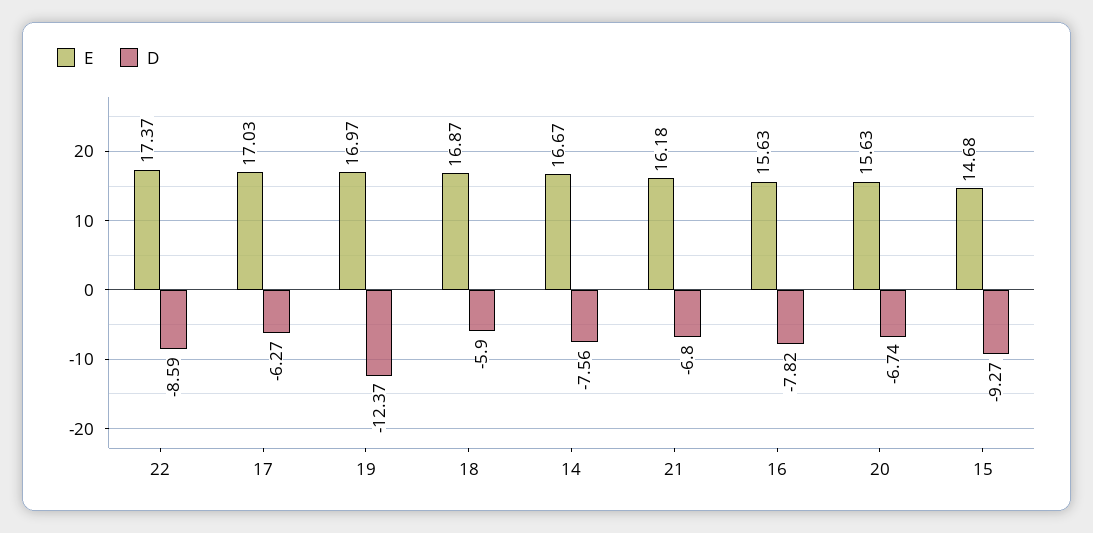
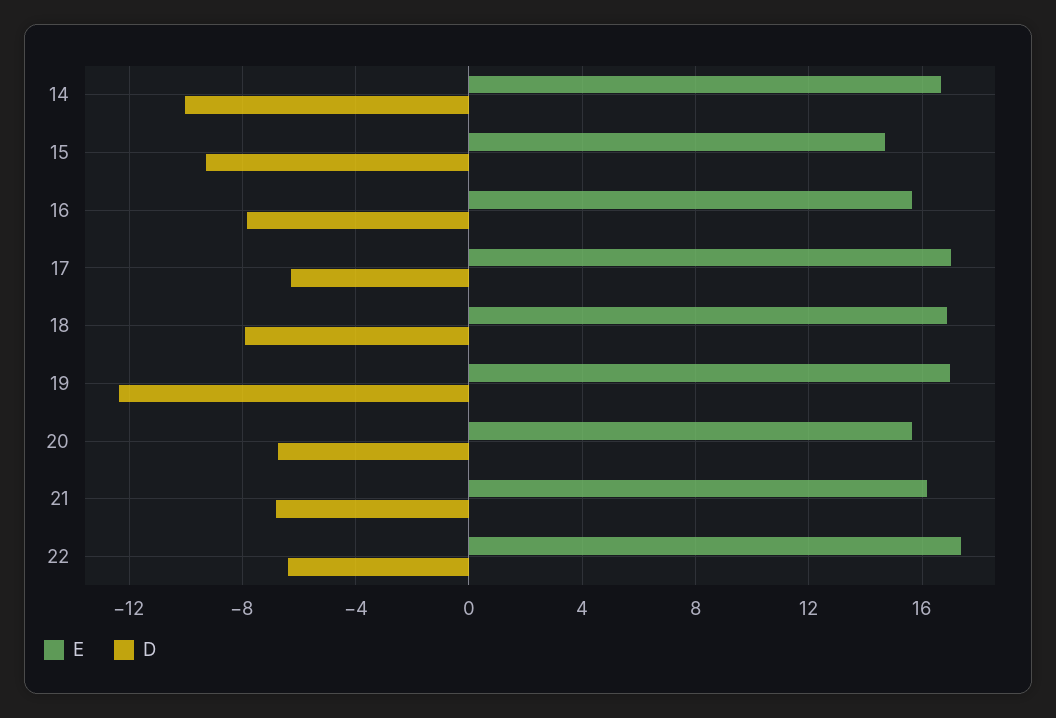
D, 22: -8.59 -> -6.5
D, 18: -5.9 -> -8
D, 14: -7.56 -> -10

